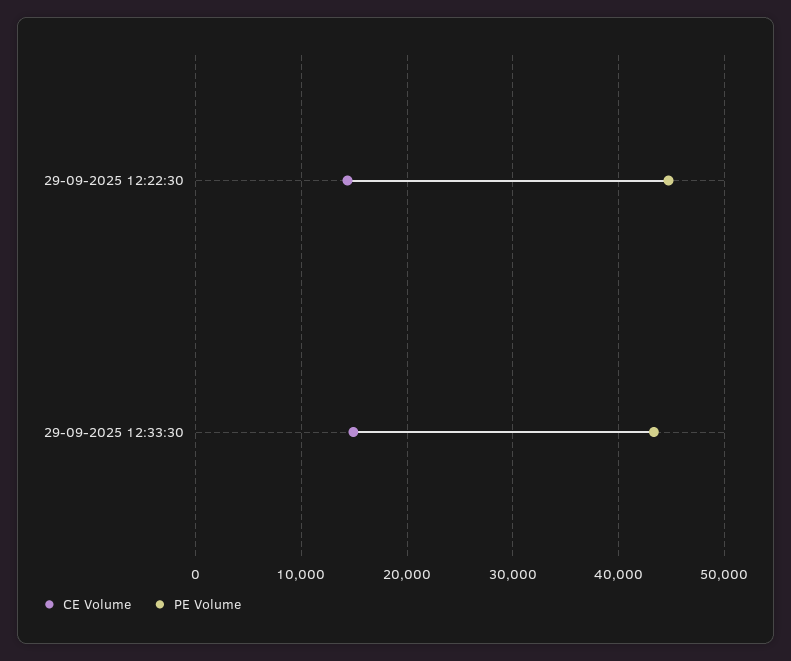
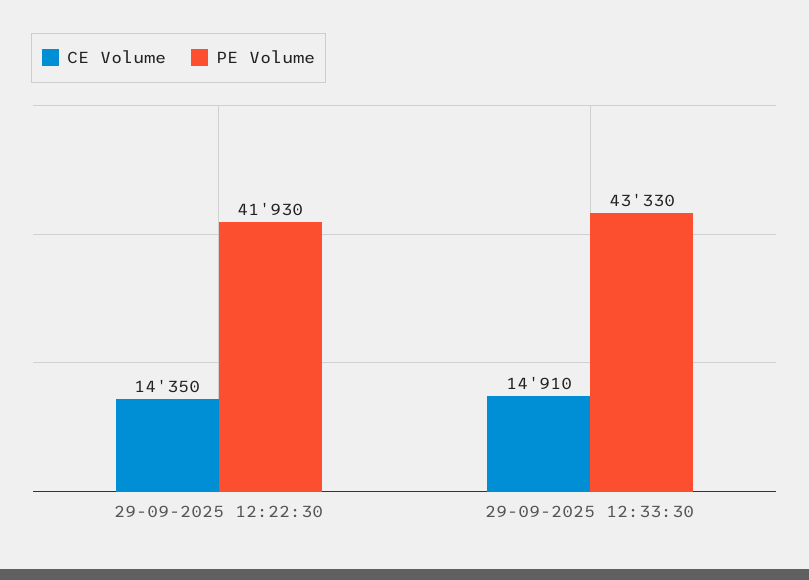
PE Volume, 29-09-2025 12:22:30: 45000 -> 41930

